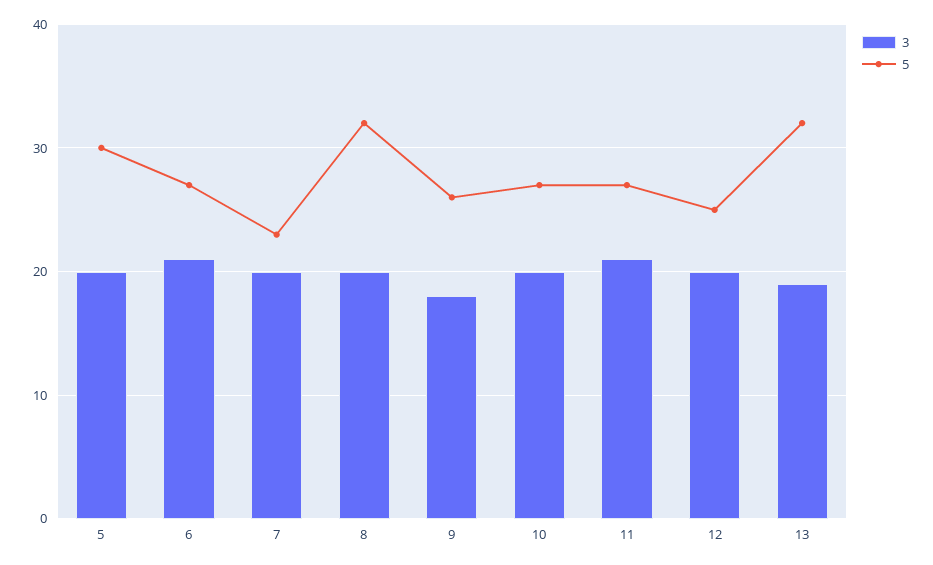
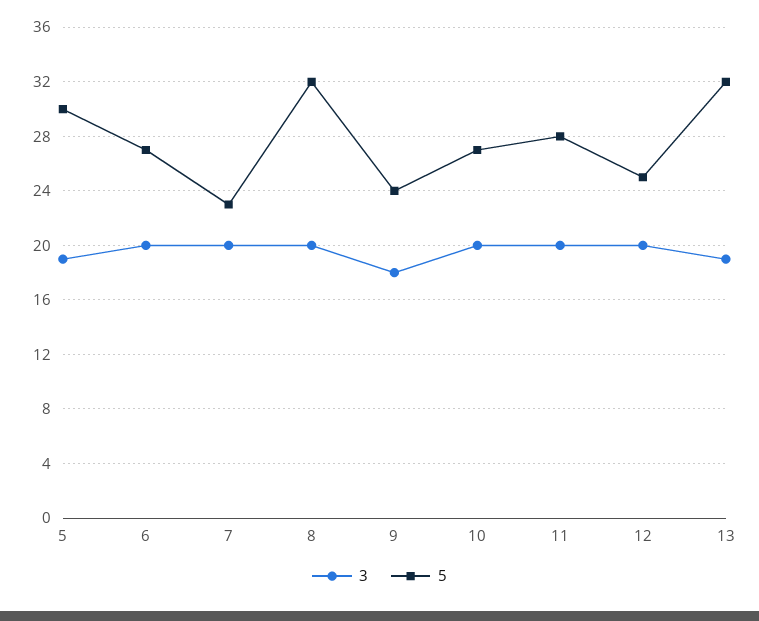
3, 5: 20 -> 19
3, 6: 21 -> 20
5, 9: 26 -> 24
3, 11: 21 -> 20
5, 11: 27 -> 28

